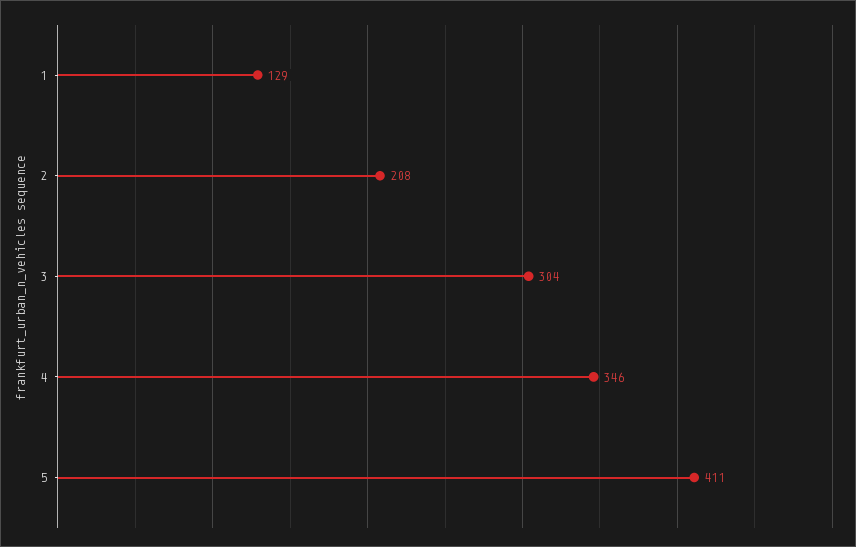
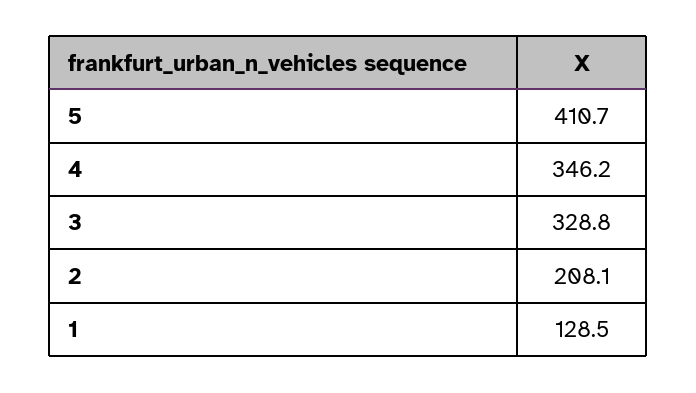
3: 304 -> 328.8

